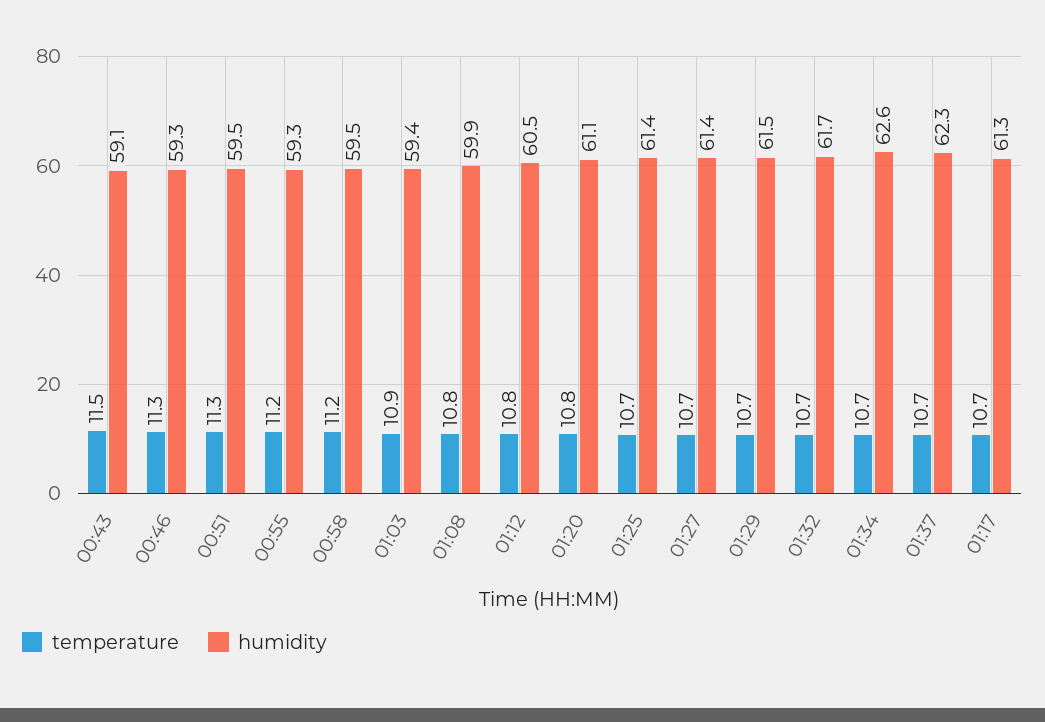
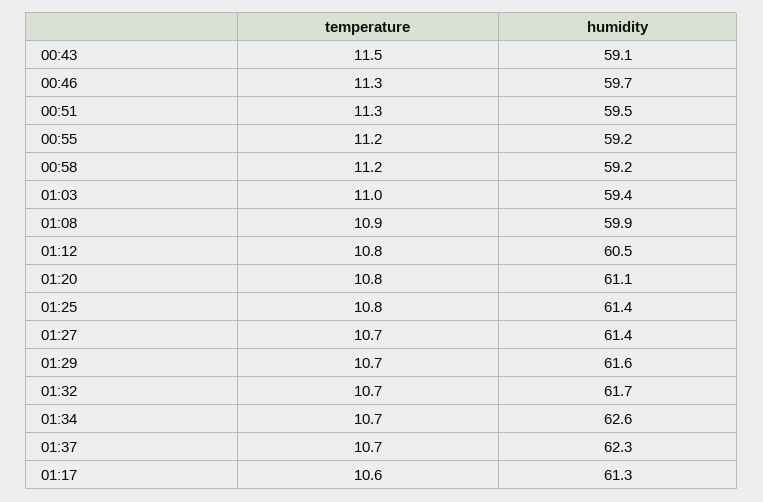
humidity, 00:46: 59.3 -> 59.7
humidity, 00:55: 59.3 -> 59.2
humidity, 00:58: 59.5 -> 59.2
temperature, 01:03: 10.9 -> 11
temperature, 01:08: 10.8 -> 10.9
temperature, 01:25: 10.7 -> 10.8
humidity, 01:29: 61.5 -> 61.6
temperature, 01:17: 10.7 -> 10.6

